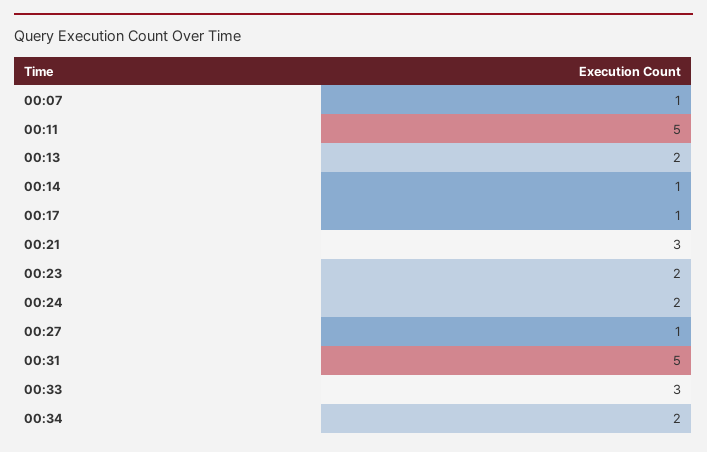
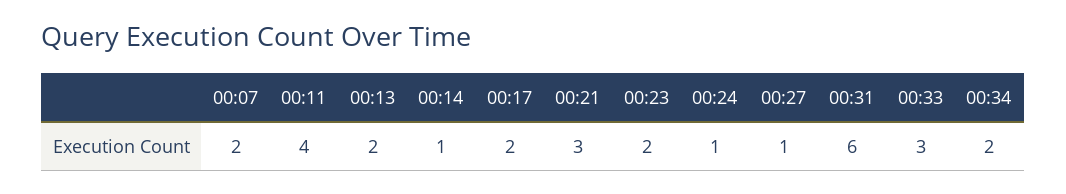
00:07: 1 -> 2
00:11: 5 -> 4
00:17: 1 -> 2
00:24: 2 -> 1
00:31: 5 -> 6

